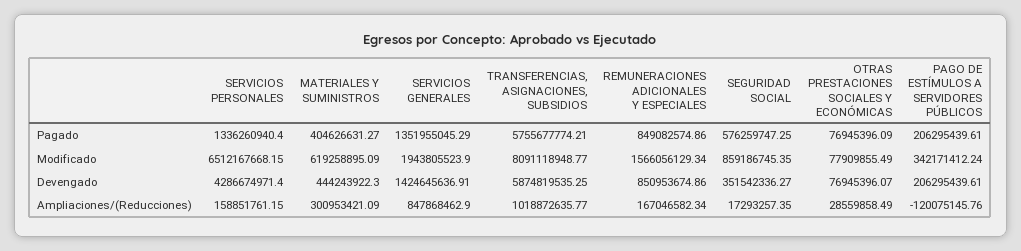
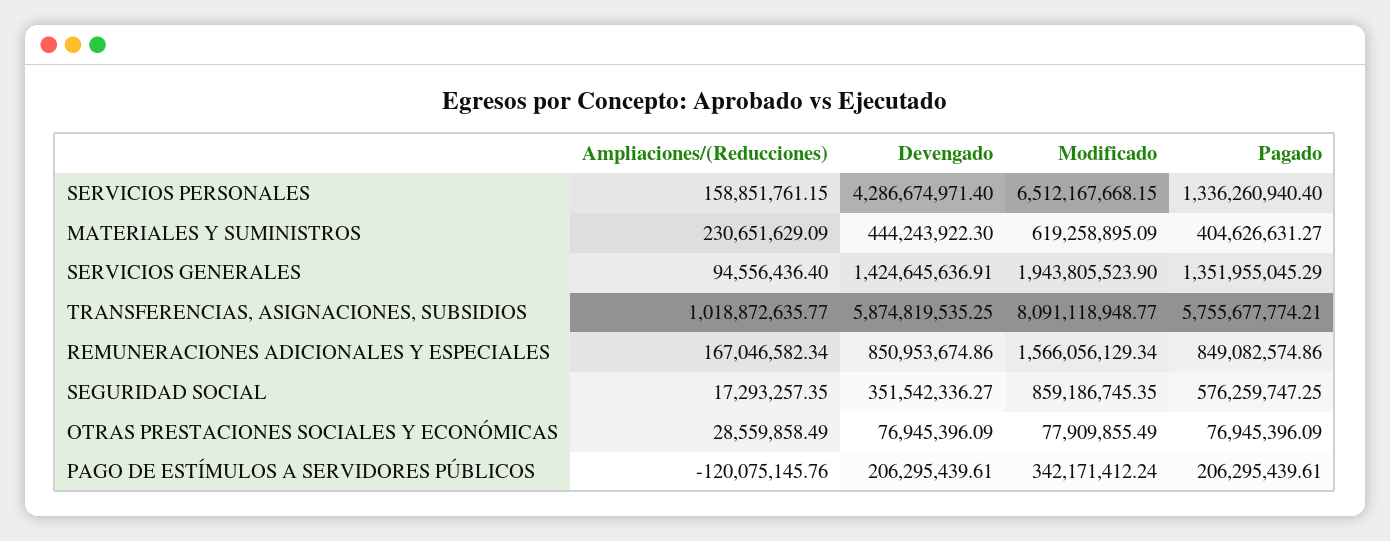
OTRAS PRESTACIONES SOCIALES Y ECONÓMICAS, Devengado: 76945396.07 -> 76945396.09
MATERIALES Y SUMINISTROS, Ampliaciones/(Reducciones): 300953421.09 -> 230651629.09
SERVICIOS GENERALES, Ampliaciones/(Reducciones): 847868462.9 -> 94556436.4

